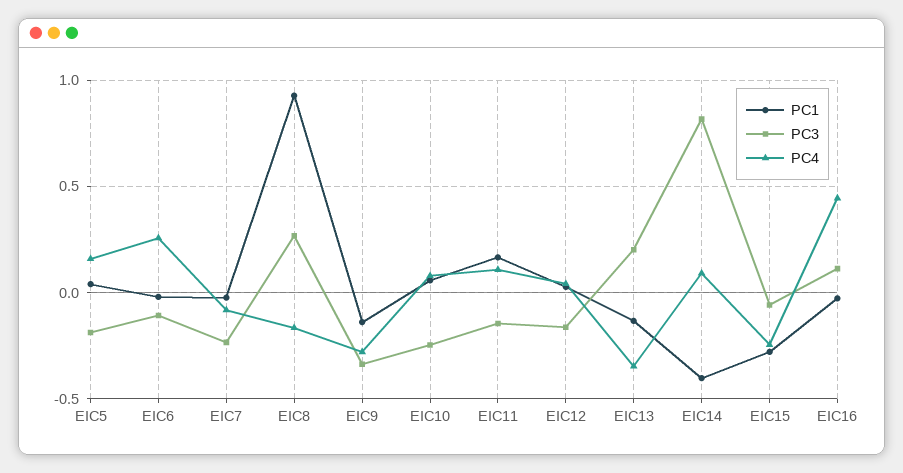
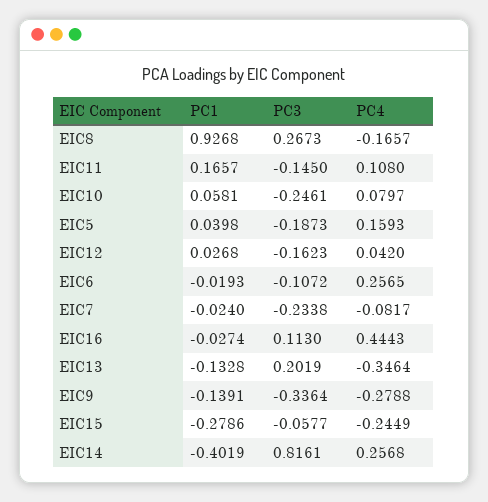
PC4, EIC14: 0.1 -> 0.2568

